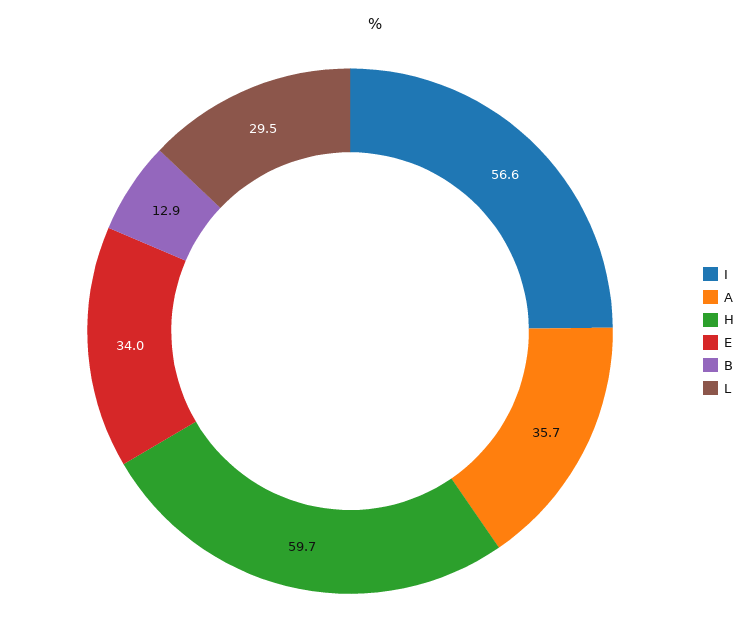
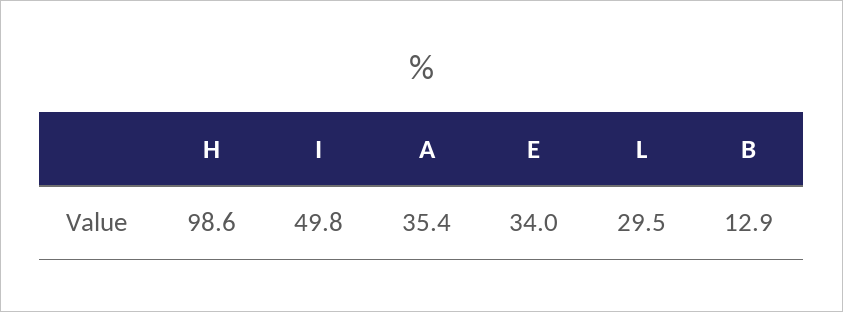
I: 56.6 -> 49.8
A: 35.7 -> 35.4
H: 59.7 -> 98.6

